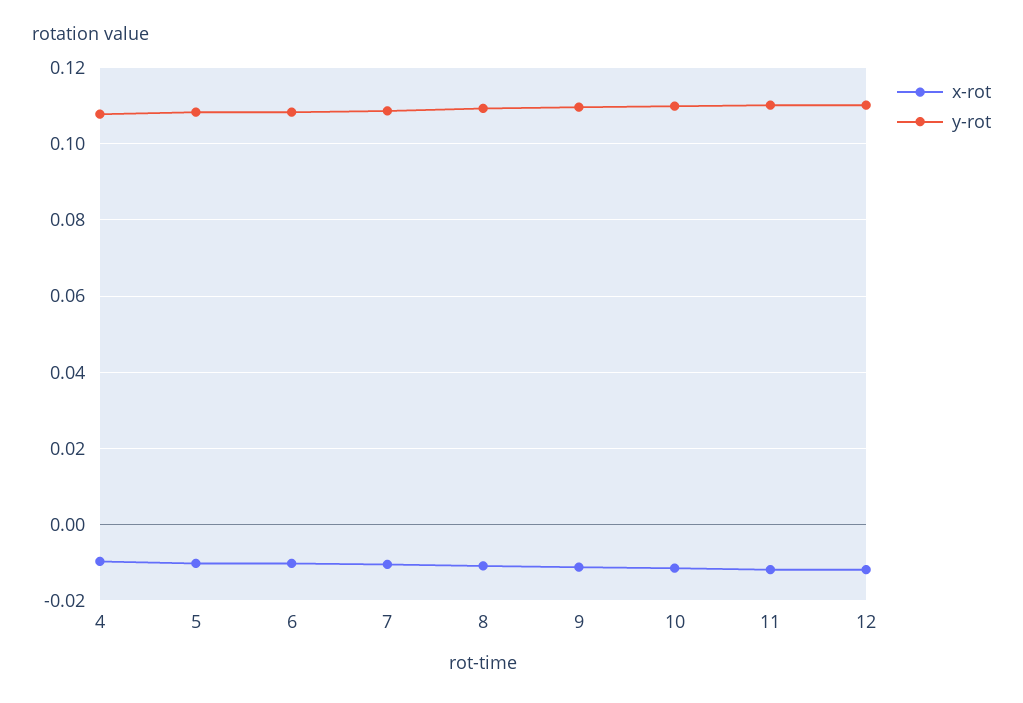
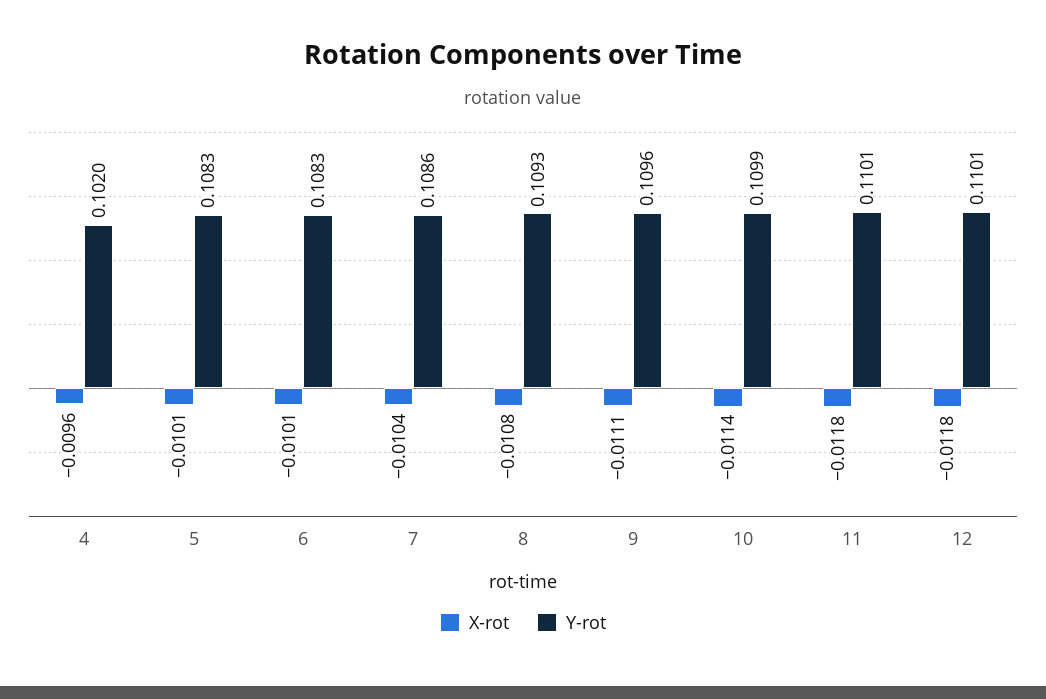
y-rot, 4: 0.108 -> 0.102

